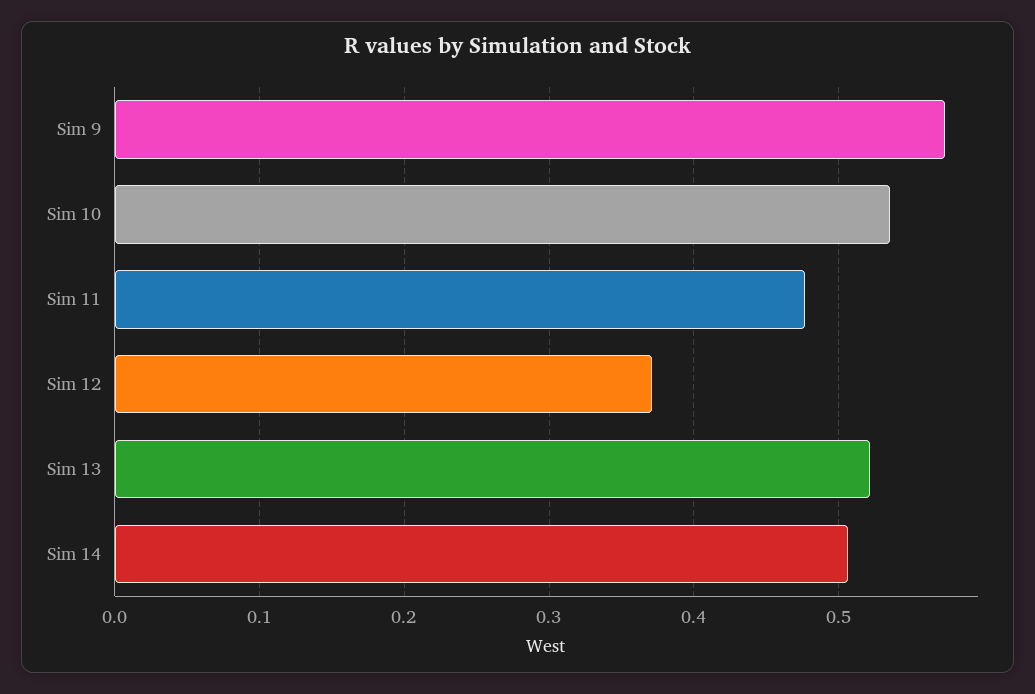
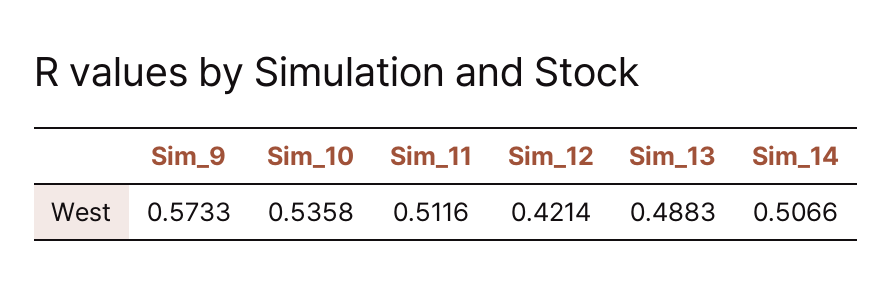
Sim 11: 0.48 -> 0.5116
Sim 12: 0.37 -> 0.4214
Sim 13: 0.52 -> 0.4883

